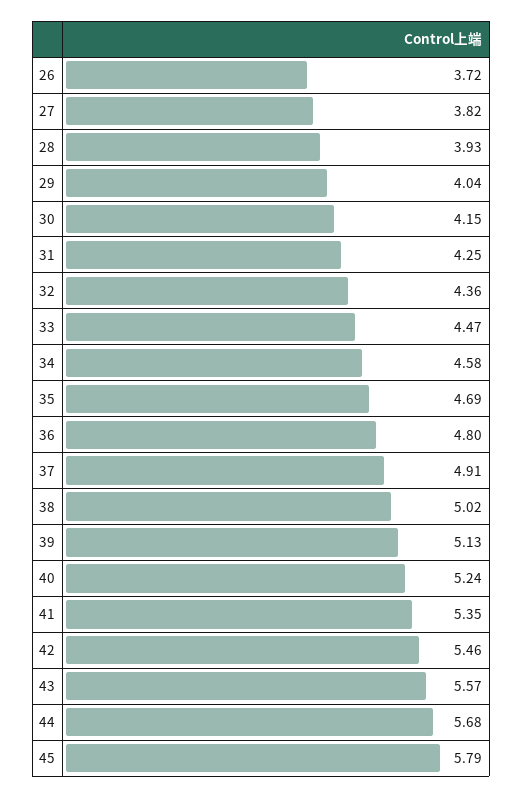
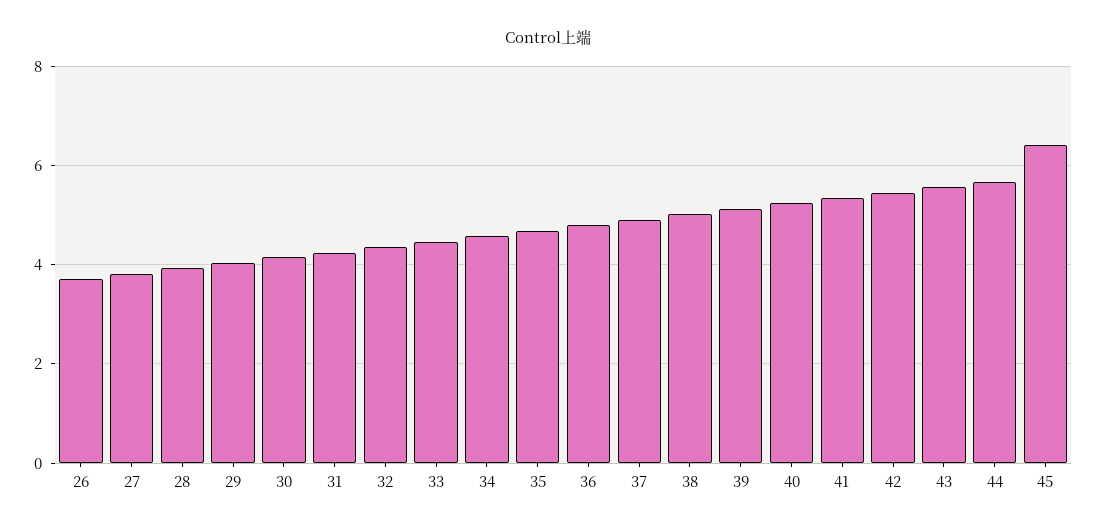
45: 5.79 -> 6.4

